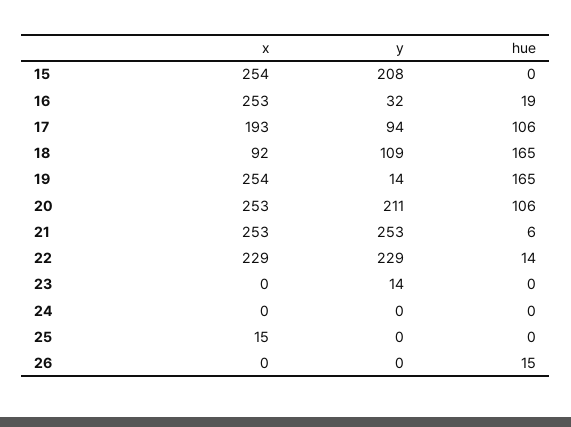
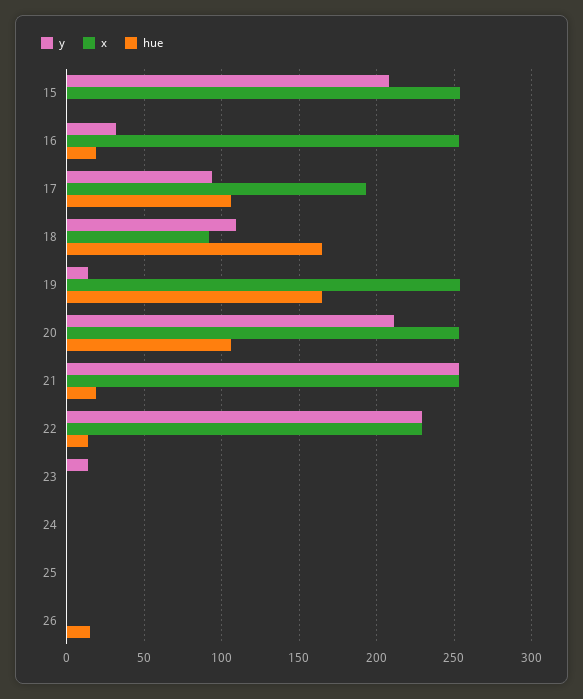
hue, 21: 6 -> 20
x, 25: 15 -> 0

